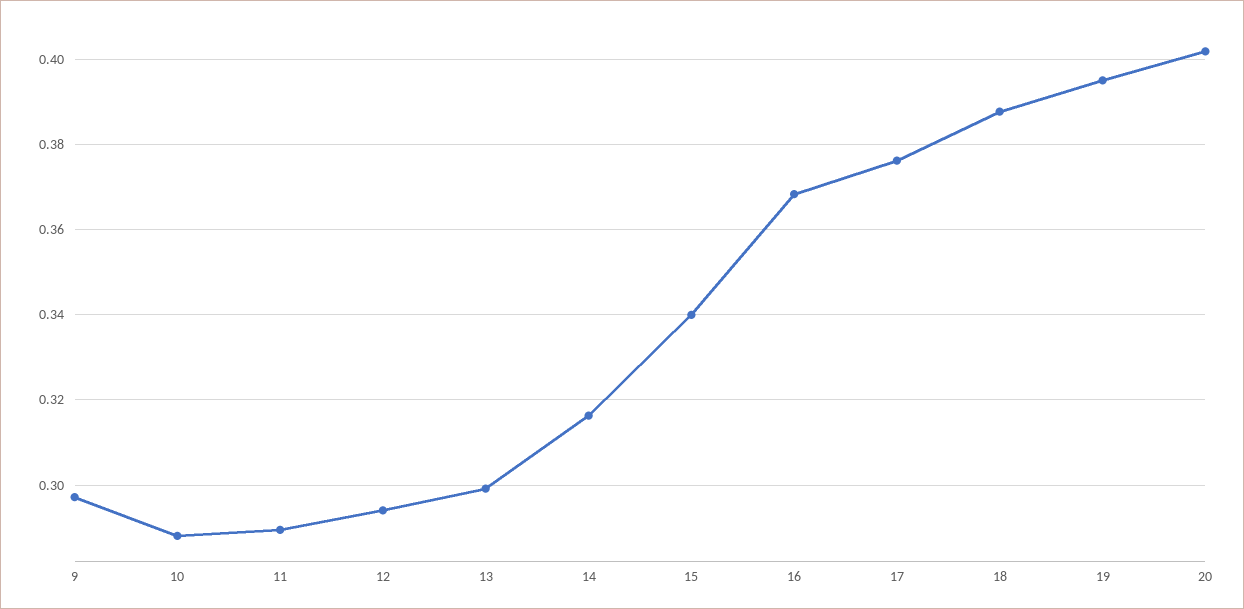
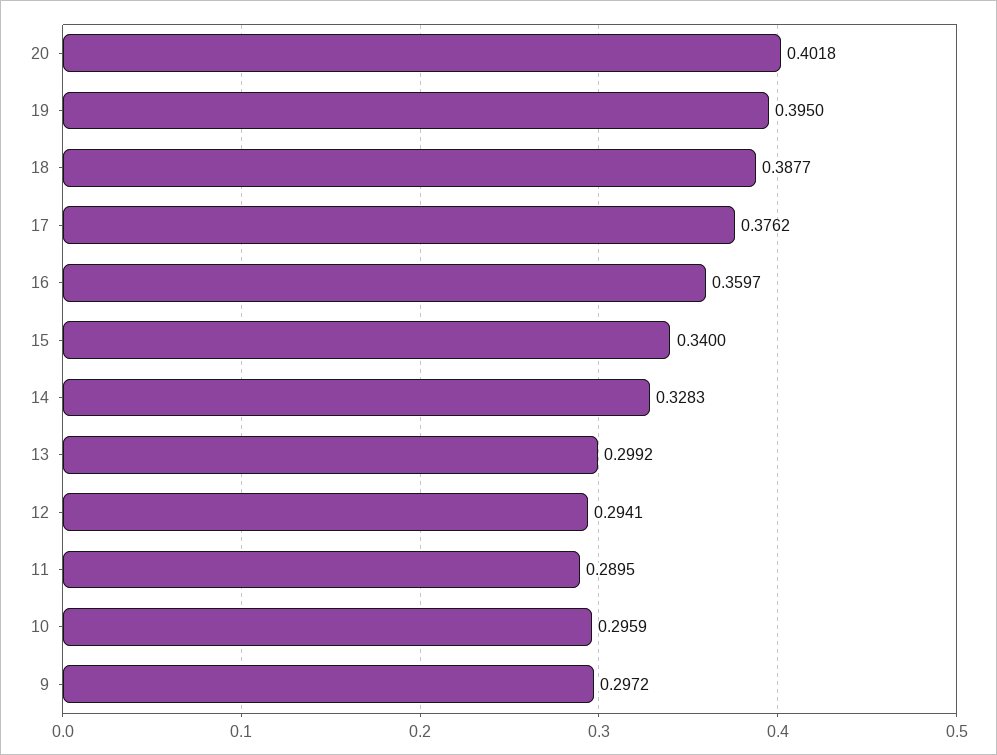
10: 0.288 -> 0.2959
14: 0.316 -> 0.3283
16: 0.368 -> 0.3597

